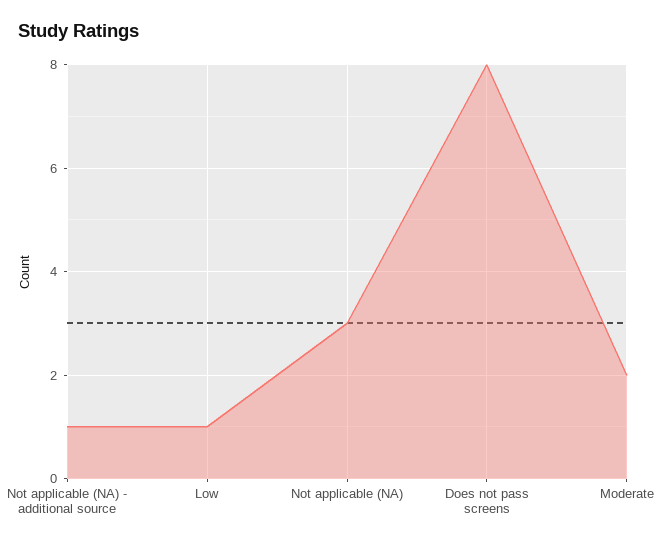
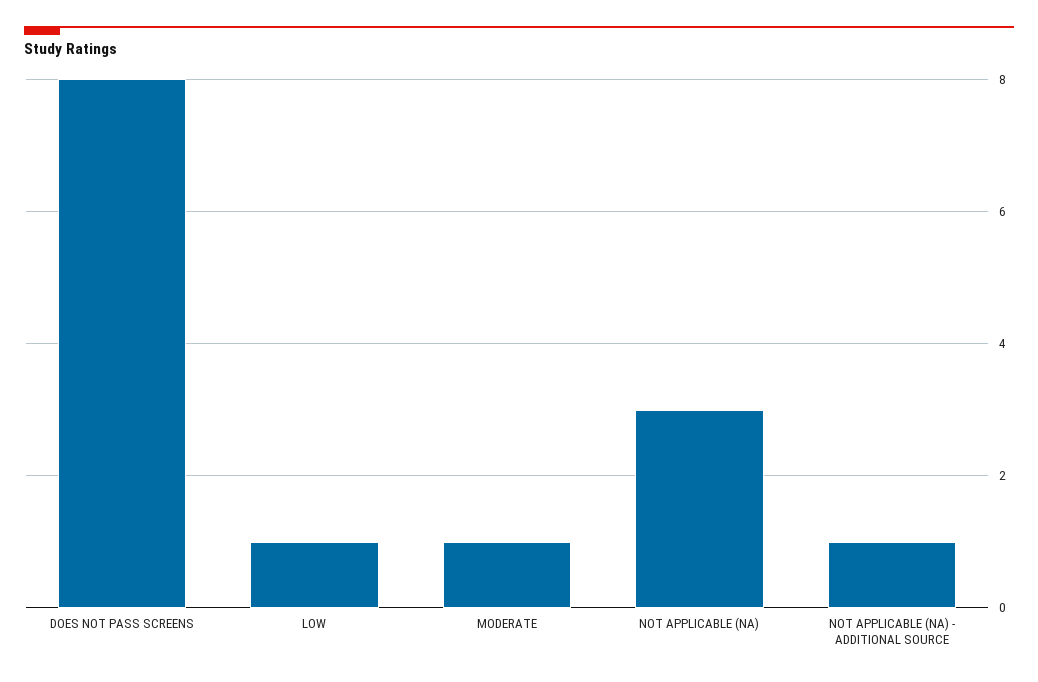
Moderate: 2 -> 1

